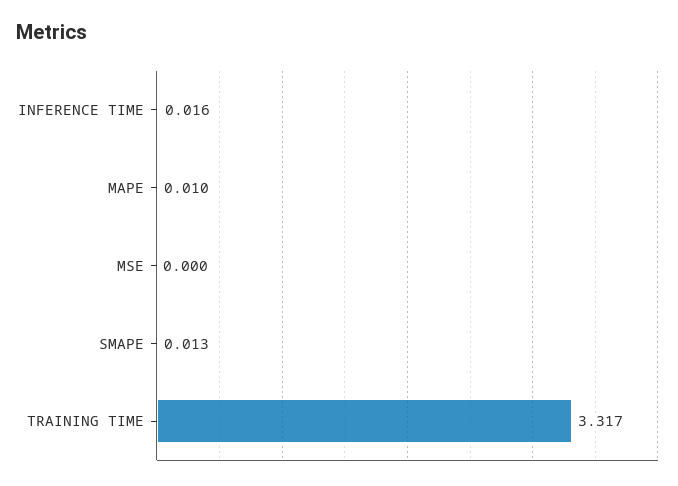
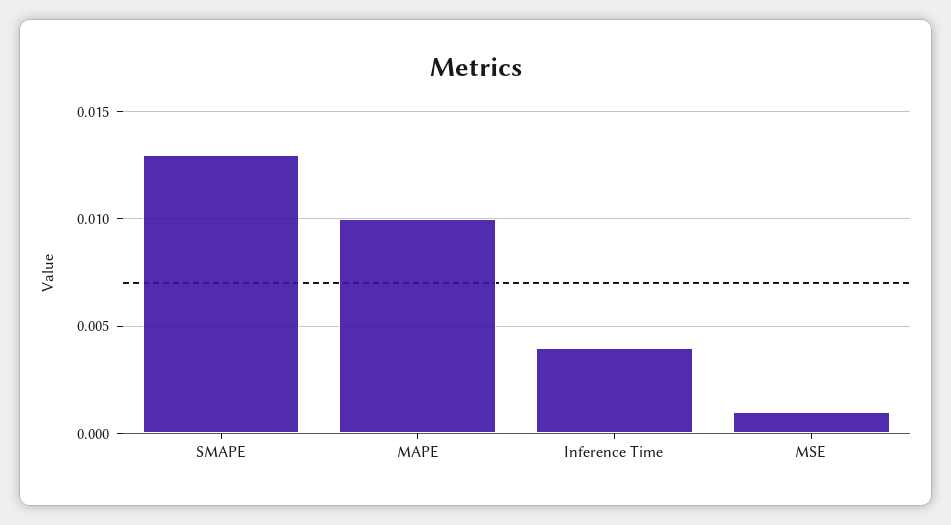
INFERENCE TIME: 0.016 -> 0.004
MSE: 0 -> 0.001
TRAINING TIME: 3.317 -> none

